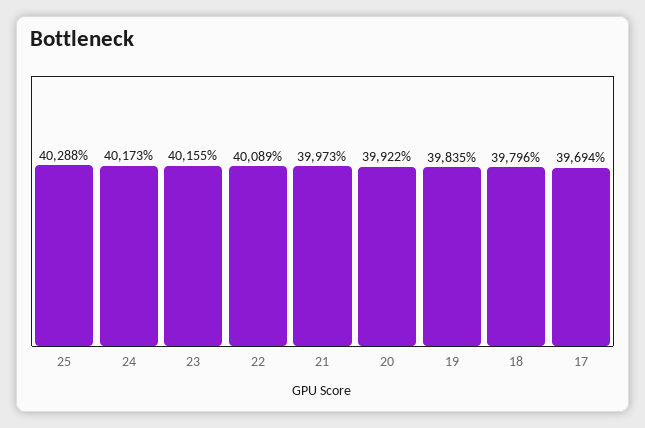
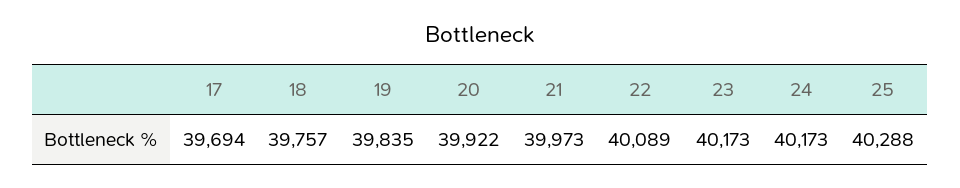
23: 40155 -> 40173
18: 39796 -> 39757

